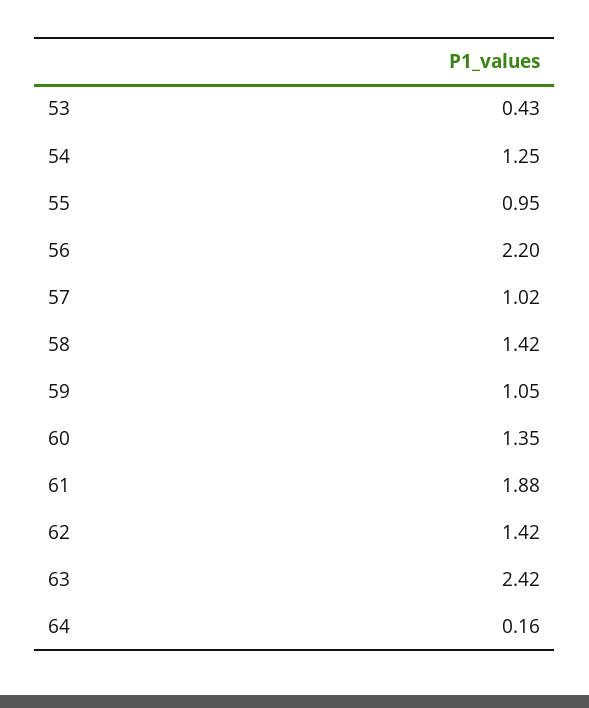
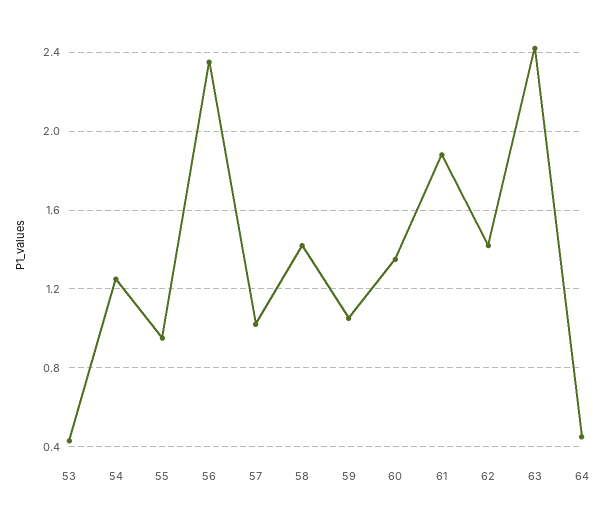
56: 2.2 -> 2.35
64: 0.16 -> 0.45

